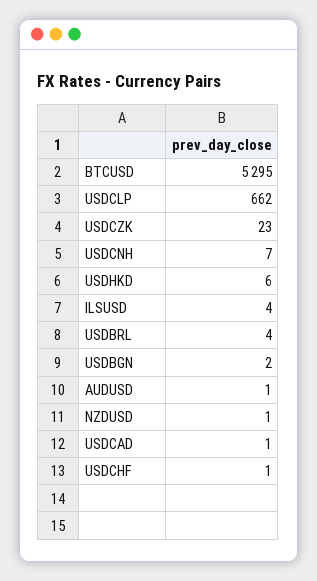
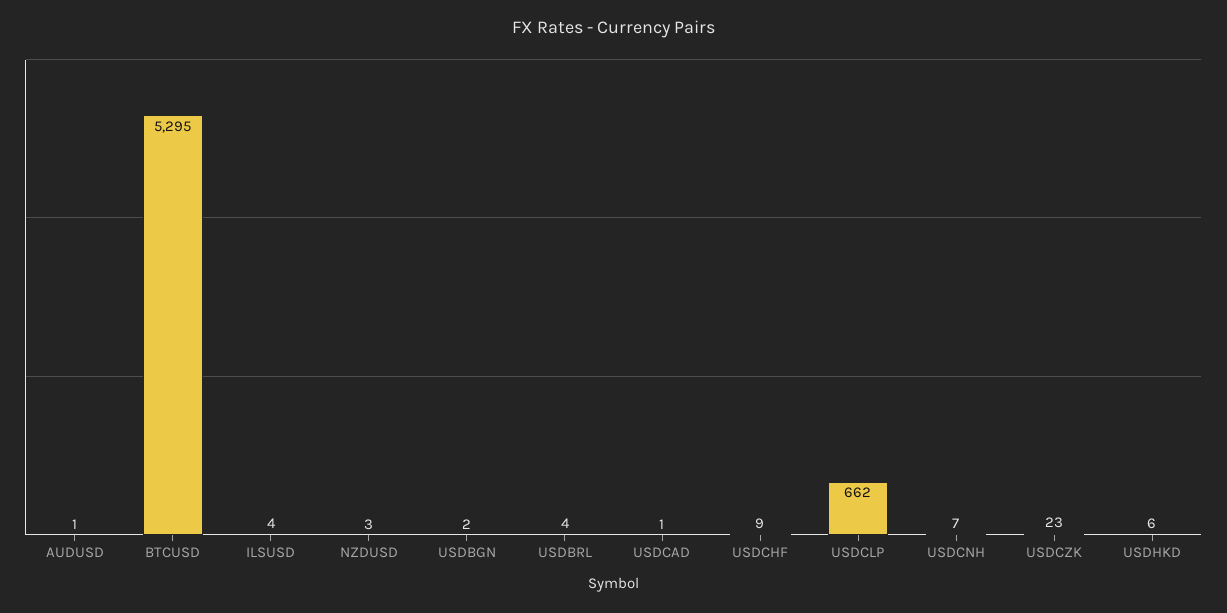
NZDUSD: 1 -> 3
USDCHF: 1 -> 9

